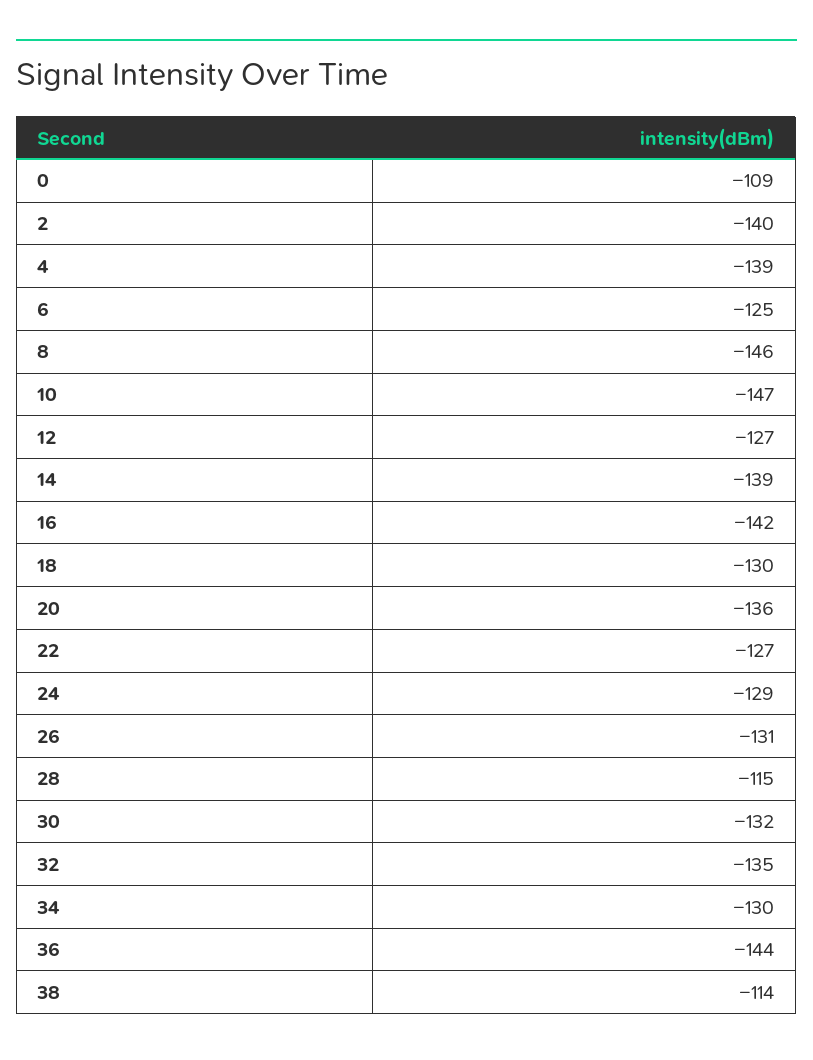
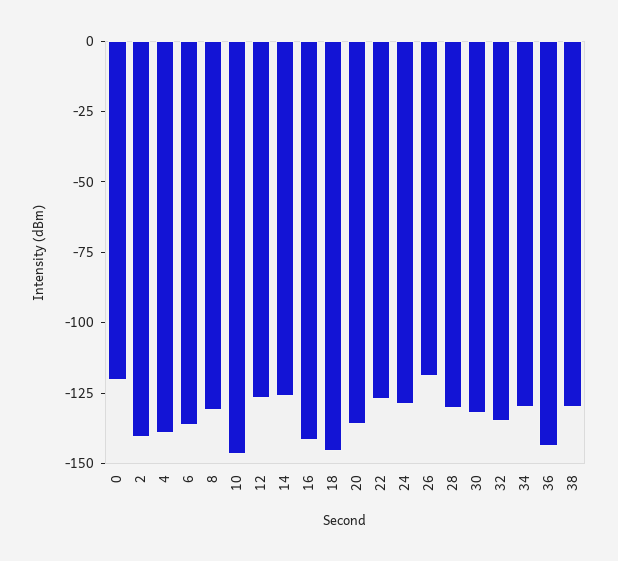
0: -109 -> -120
6: -125 -> -135
8: -146 -> -130
14: -139 -> -125
18: -130 -> -145
26: -131 -> -120
28: -115 -> -130
38: -114 -> -130

